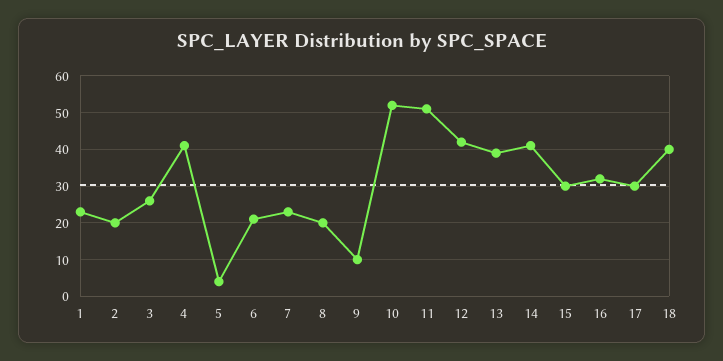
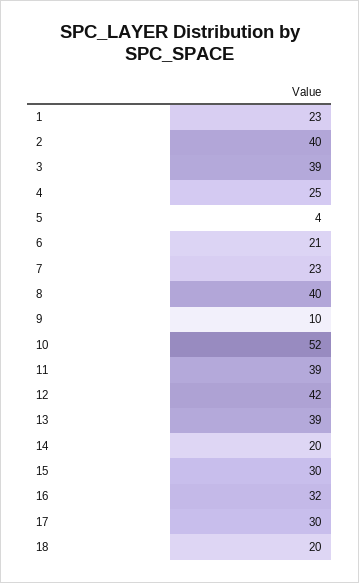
2: 20 -> 40
3: 25 -> 39
4: 40 -> 25
8: 20 -> 40
11: 50 -> 39
14: 40 -> 20
18: 40 -> 20

